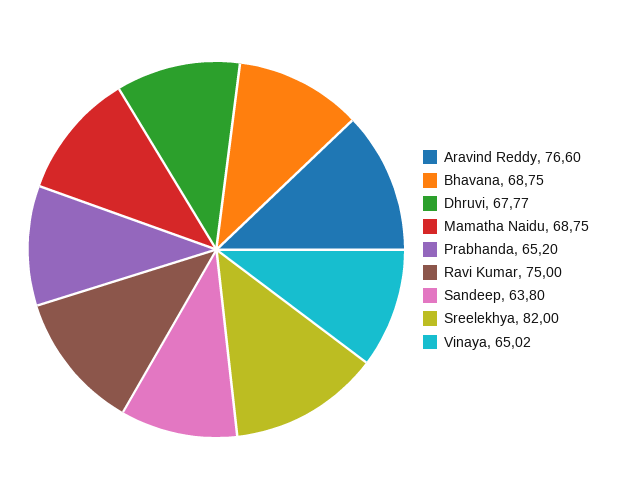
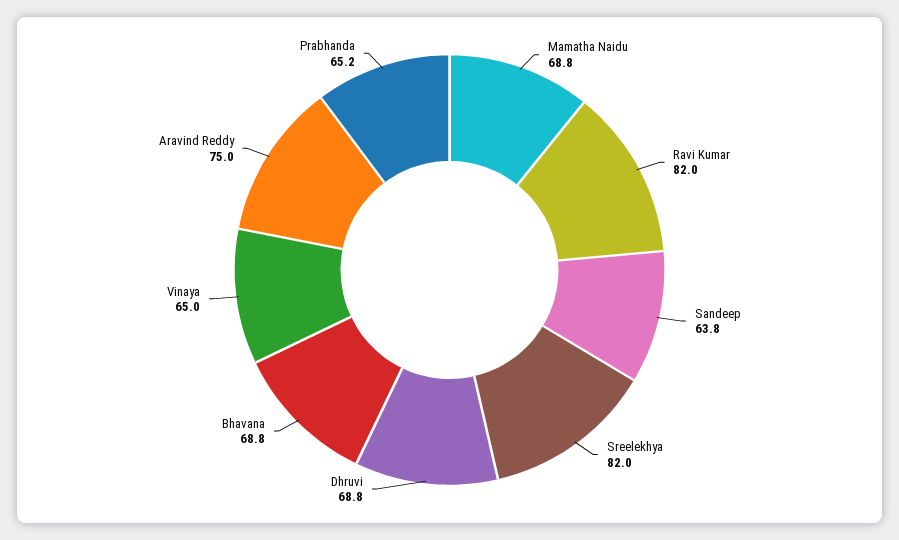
Aravind Reddy: 76.6 -> 75
Dhruvi: 67.77 -> 68.8
Ravi Kumar: 75 -> 82

